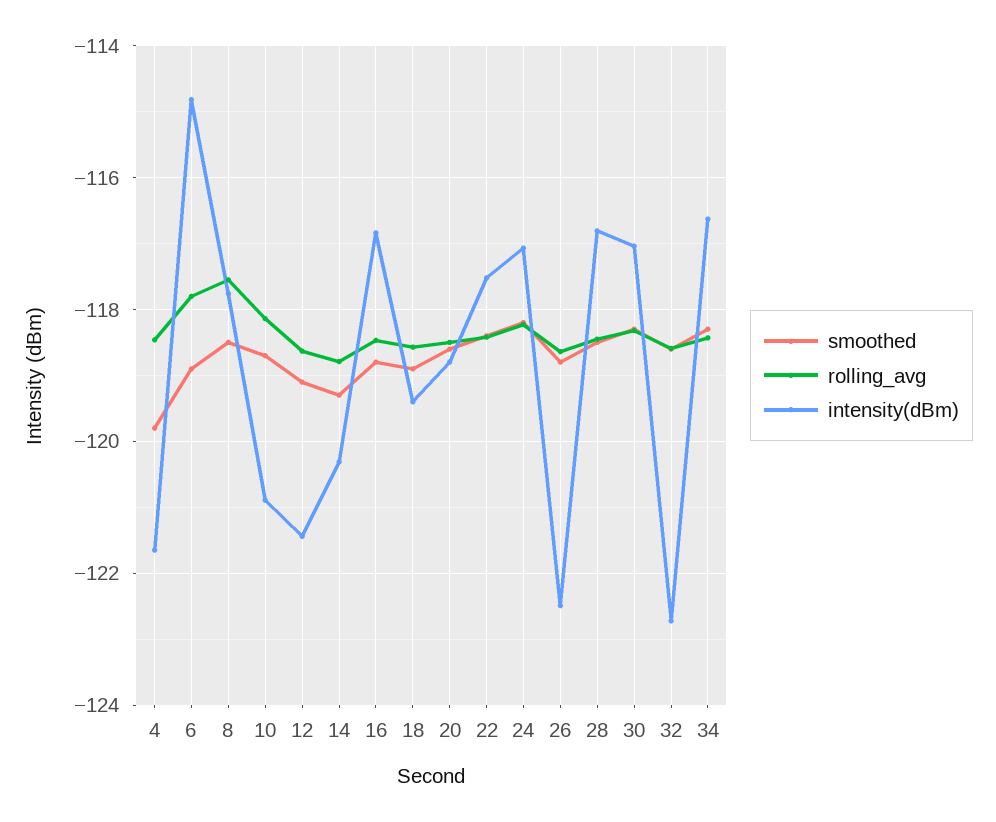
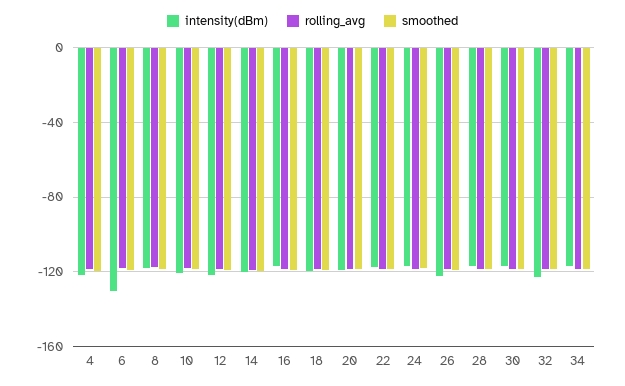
intensity(dBm), 6: -114.8 -> -130

